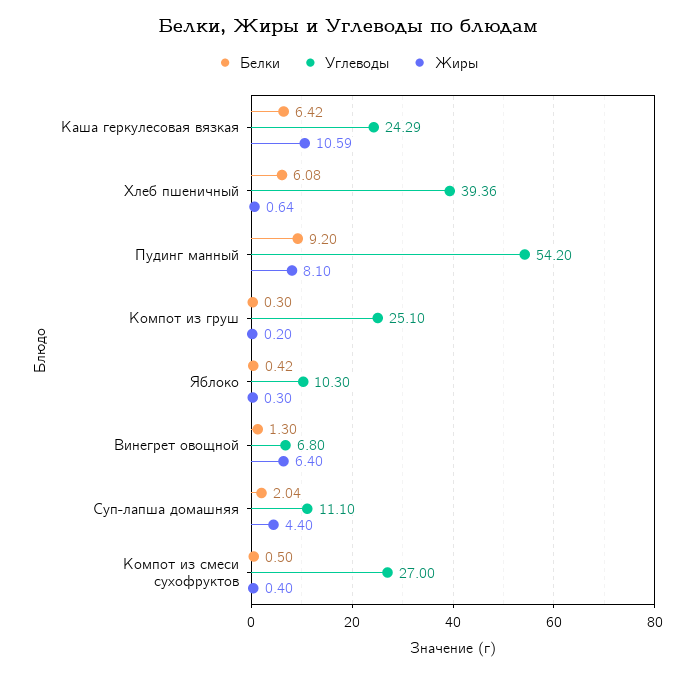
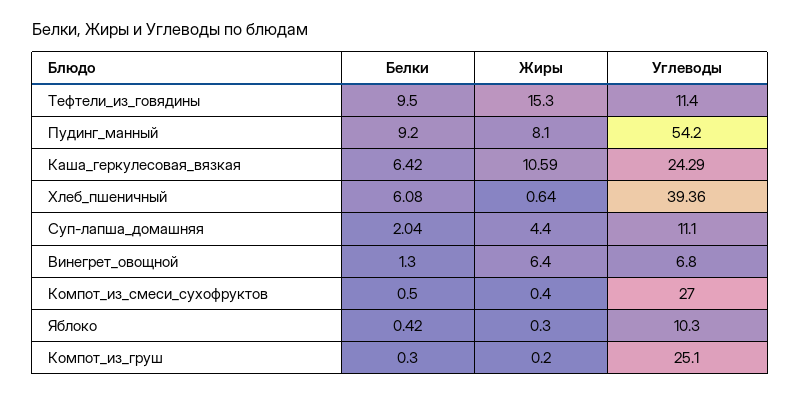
Белки, Тефтели_из_говядины: none -> 9.5
Жиры, Тефтели_из_говядины: none -> 15.3
Углеводы, Тефтели_из_говядины: none -> 11.4

